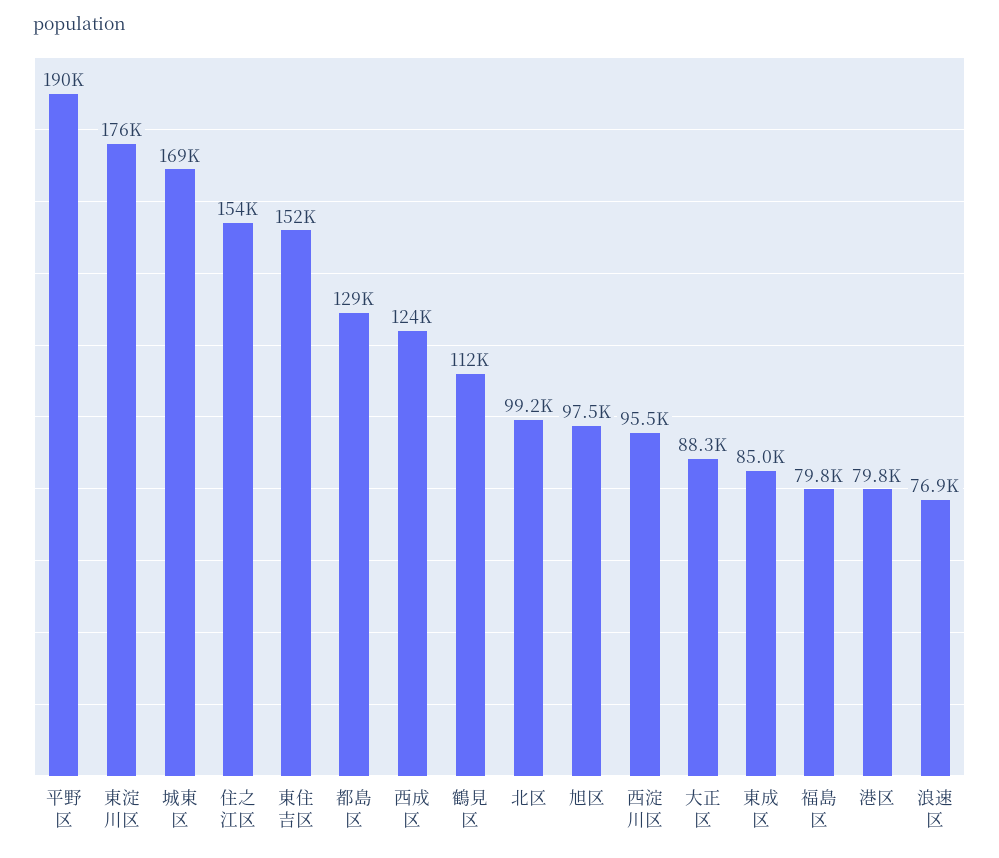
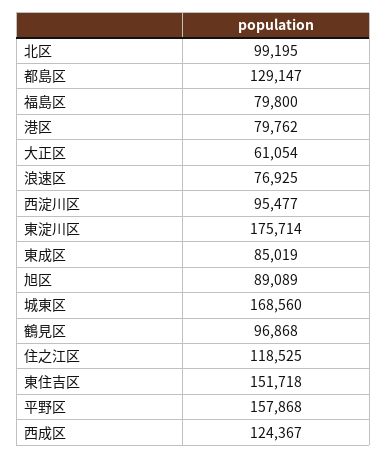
平野区: 190000 -> 157868
住之江区: 154000 -> 118525
鶴見区: 112000 -> 96868
旭区: 97500 -> 89089
大正区: 88300 -> 61054

